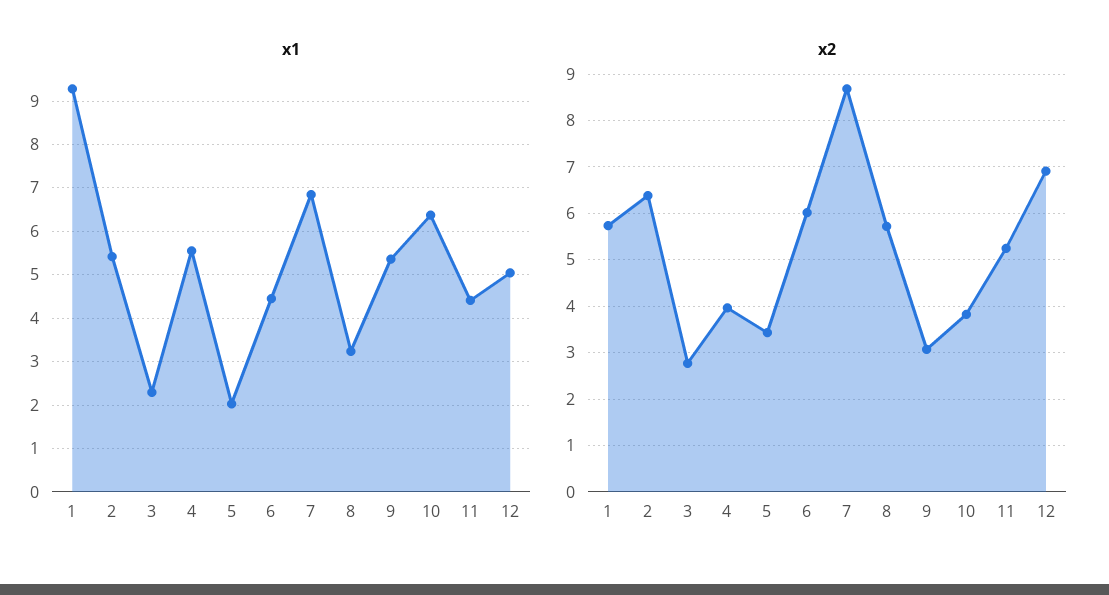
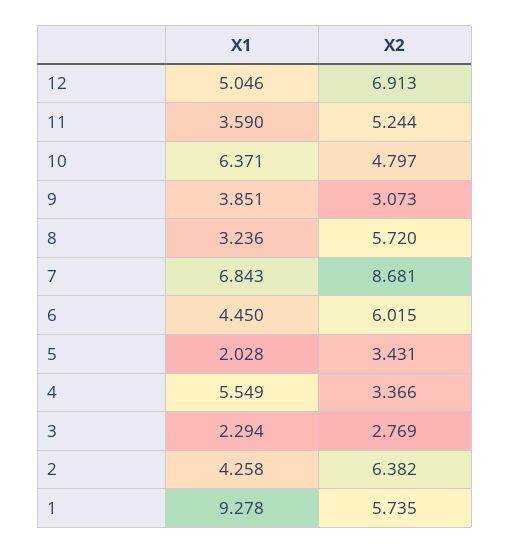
x1, 2: 5.4 -> 4.258
x1, 9: 5.4 -> 3.851
x1, 11: 4.4 -> 3.59
x2, 4: 4 -> 3.366
x2, 10: 3.8 -> 4.797

